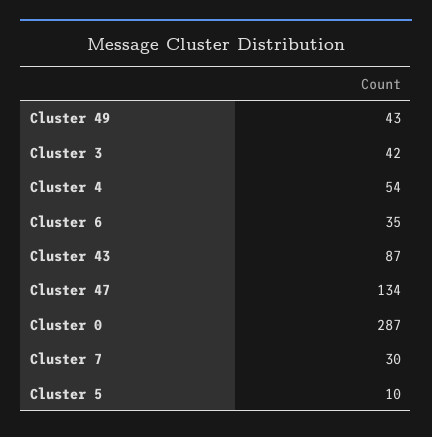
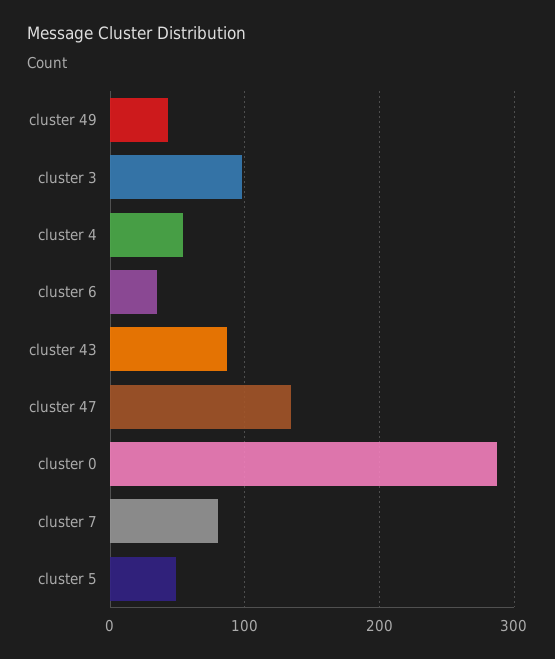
Cluster 3: 42 -> 100
Cluster 7: 30 -> 80
Cluster 5: 10 -> 50

